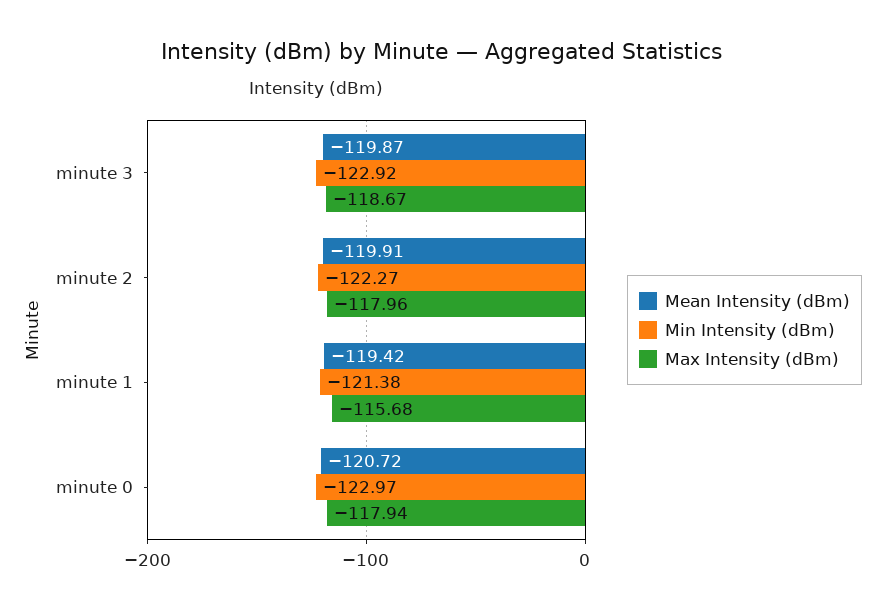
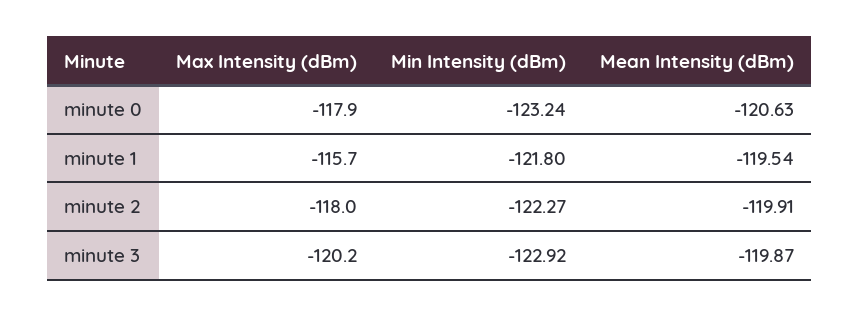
Max Intensity (dBm), minute 3: -118.67 -> -120.2
Mean Intensity (dBm), minute 1: -119.42 -> -119.54
Min Intensity (dBm), minute 1: -121.38 -> -121.8
Mean Intensity (dBm), minute 0: -120.72 -> -120.63
Min Intensity (dBm), minute 0: -122.97 -> -123.24

